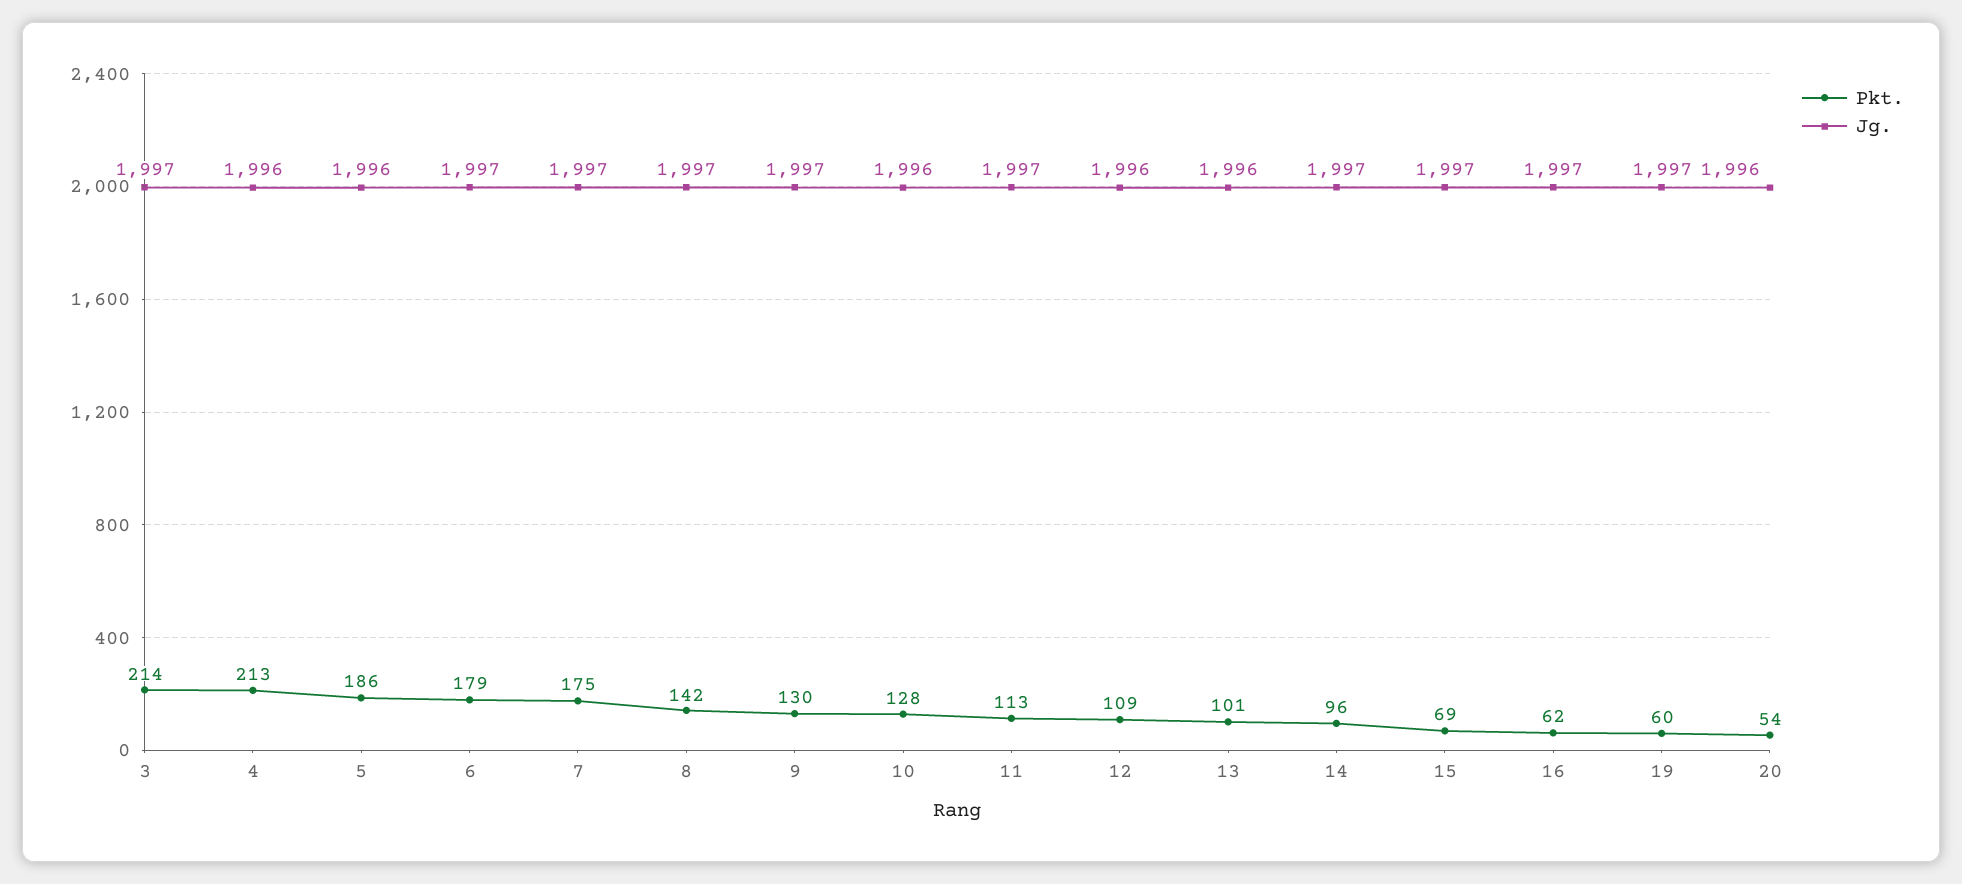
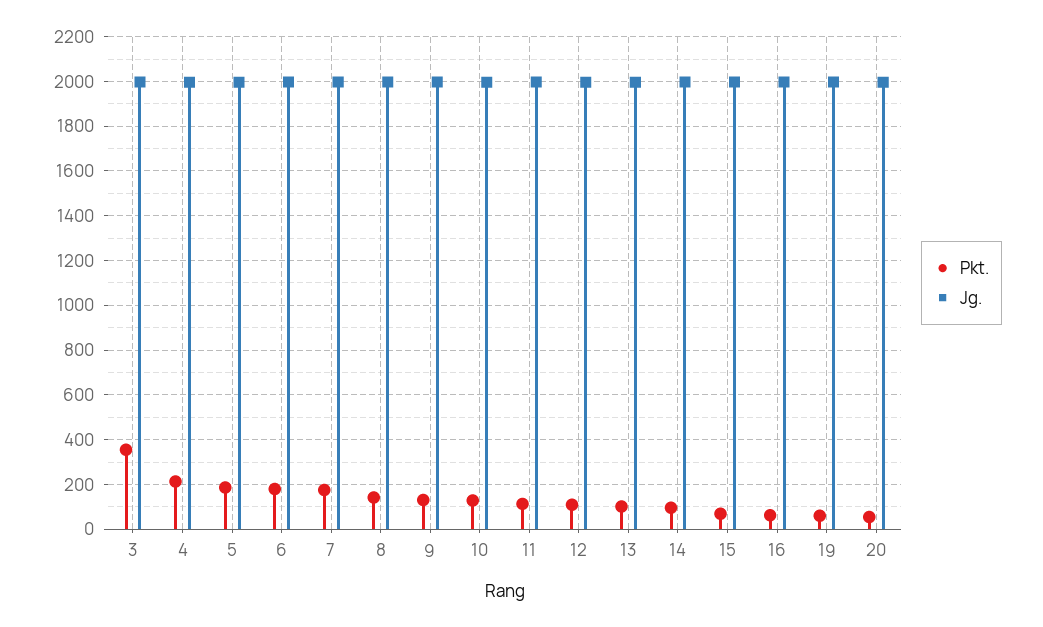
Pkt., 3: 214 -> 350

